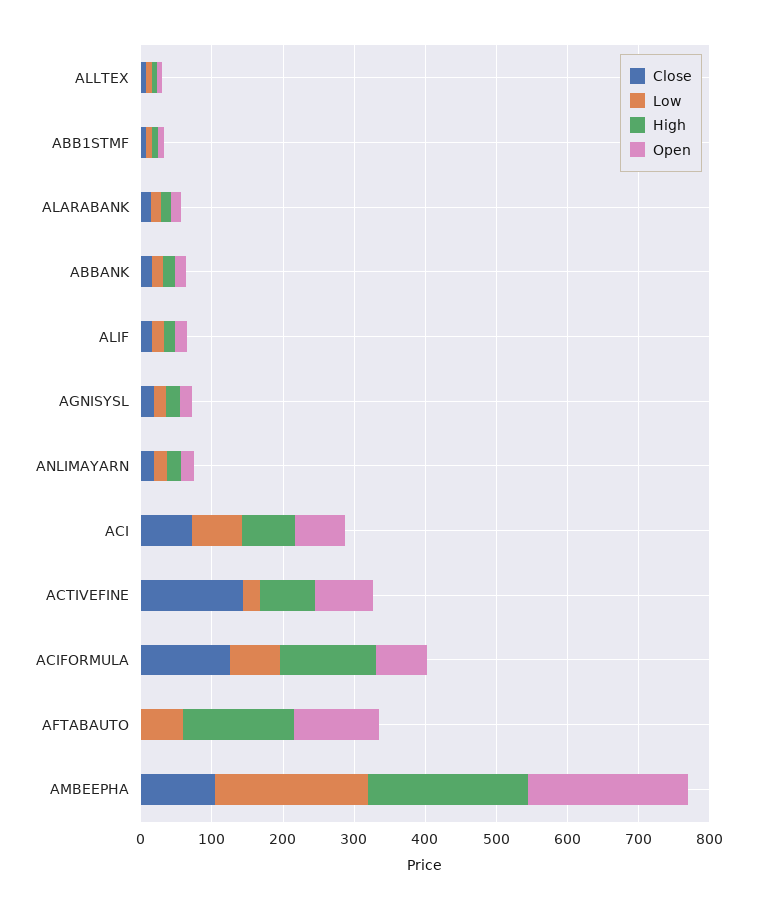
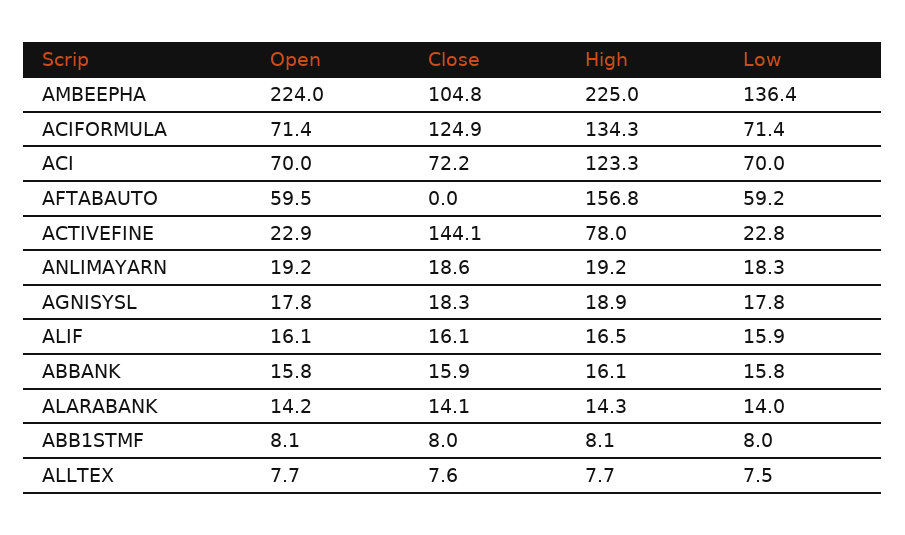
High, ACI: 80 -> 123.3
Open, ACTIVEFINE: 80 -> 22.9
Open, AFTABAUTO: 120 -> 59.5
Low, AMBEEPHA: 220 -> 136.4

